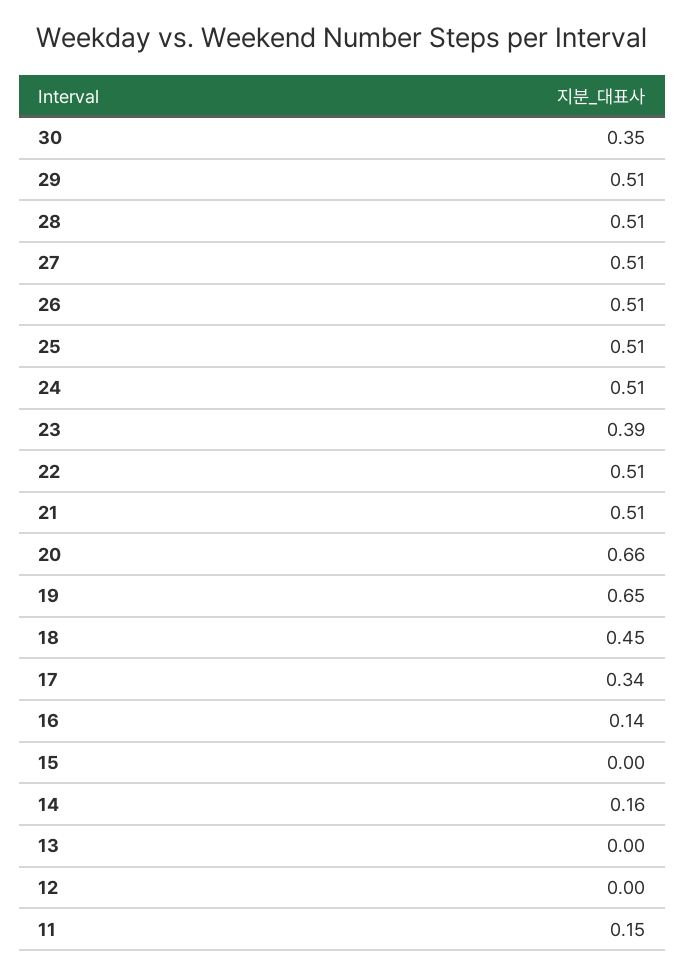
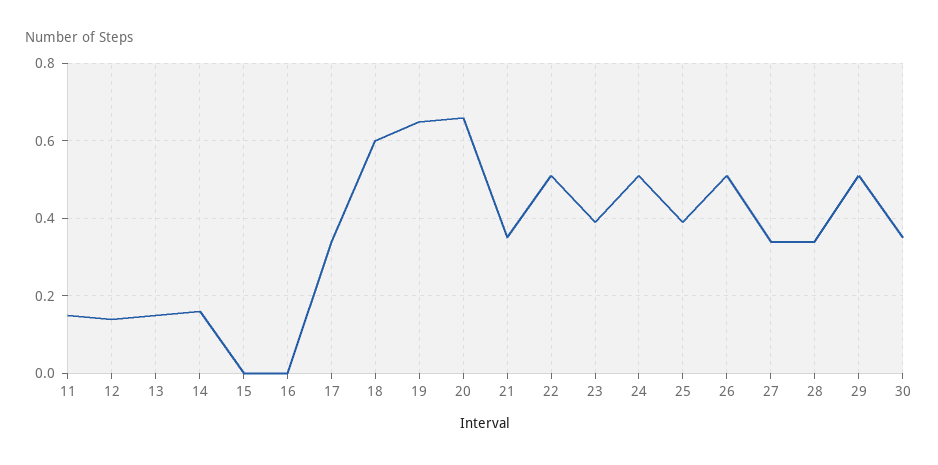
28: 0.51 -> 0.35
27: 0.51 -> 0.35
25: 0.51 -> 0.4
21: 0.51 -> 0.35
18: 0.45 -> 0.6
16: 0.14 -> 0
13: 0 -> 0.15
12: 0 -> 0.15

